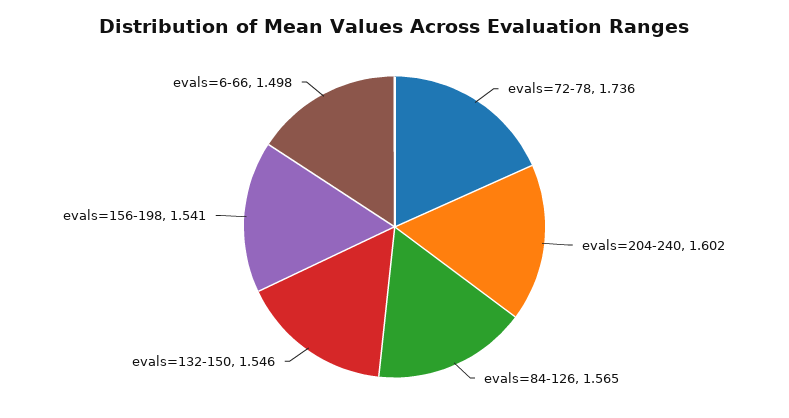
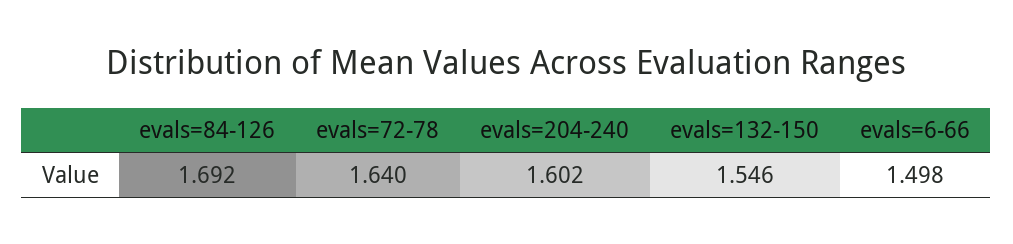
evals=72-78: 1.736 -> 1.64
evals=84-126: 1.565 -> 1.692
evals=156-198: 1.541 -> none

